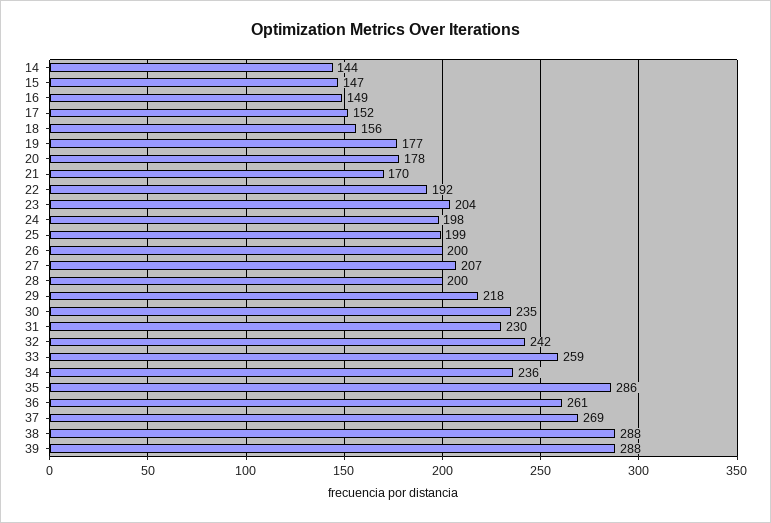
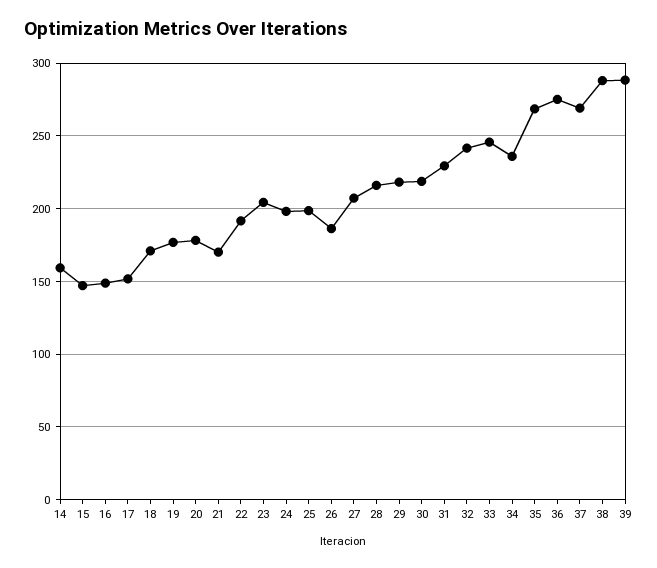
14: 144 -> 160
18: 156 -> 170
26: 200 -> 185
28: 200 -> 215
30: 235 -> 220
33: 259 -> 245
35: 286 -> 270
36: 261 -> 275

